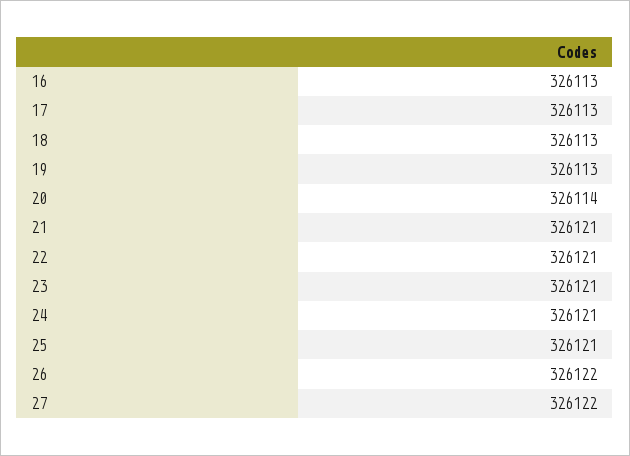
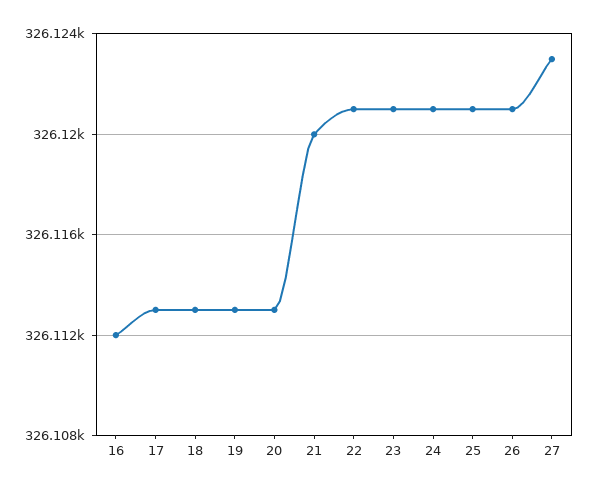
16: 326113 -> 326112
20: 326114 -> 326113
21: 326121 -> 326120
26: 326122 -> 326121
27: 326122 -> 326123

